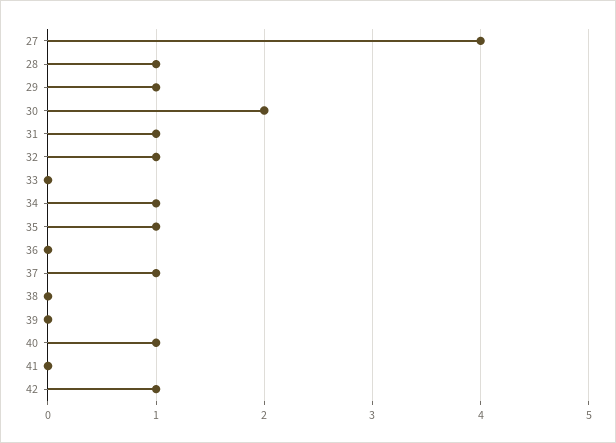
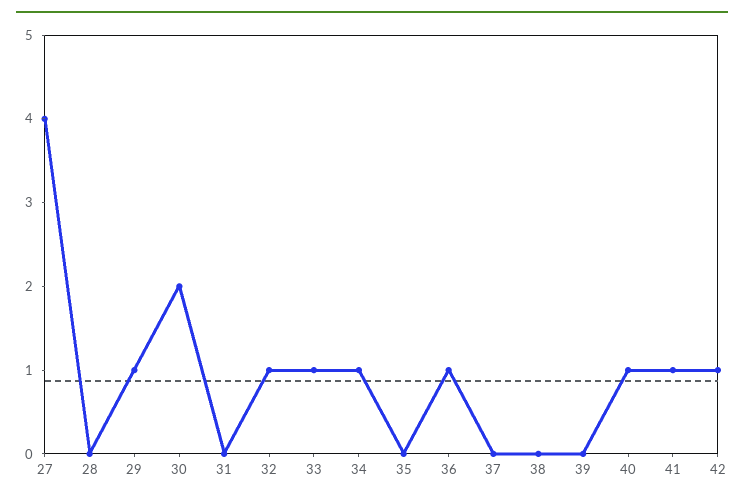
28: 1 -> 0
31: 1 -> 0
33: 0 -> 1
35: 1 -> 0
36: 0 -> 1
37: 1 -> 0
41: 0 -> 1

